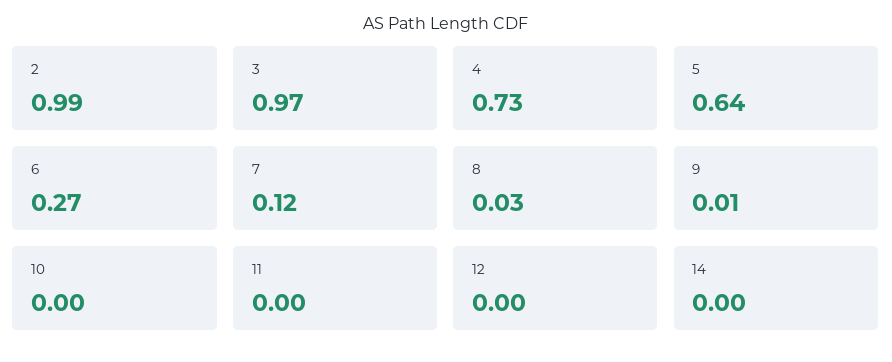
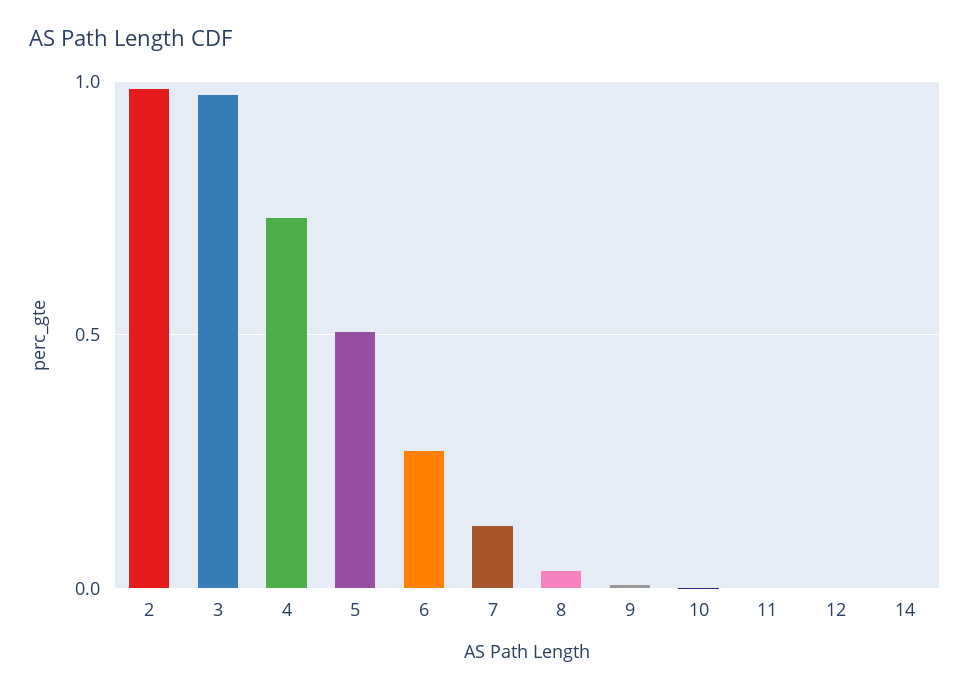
5: 0.64 -> 0.5

